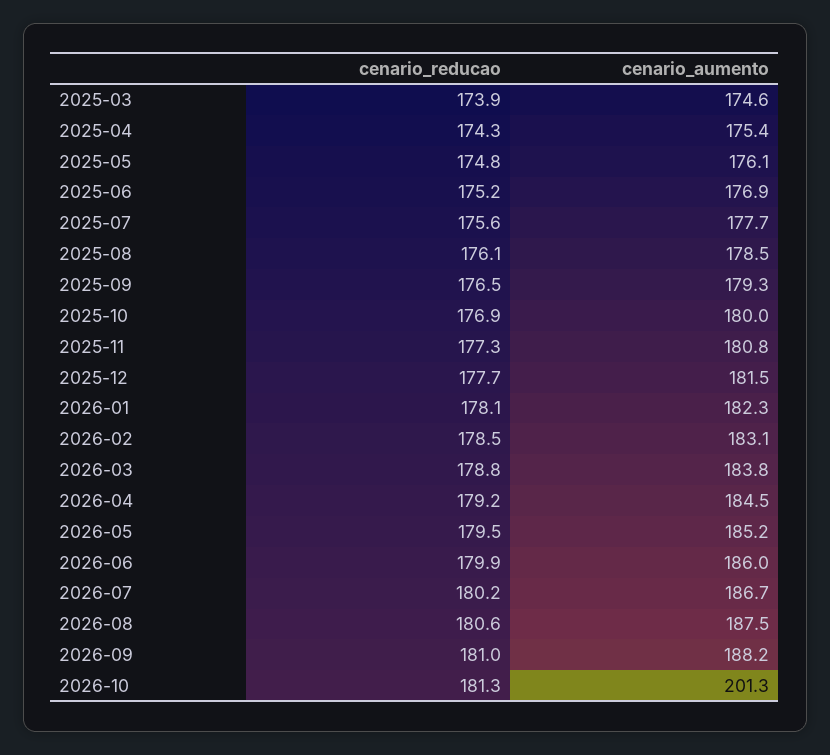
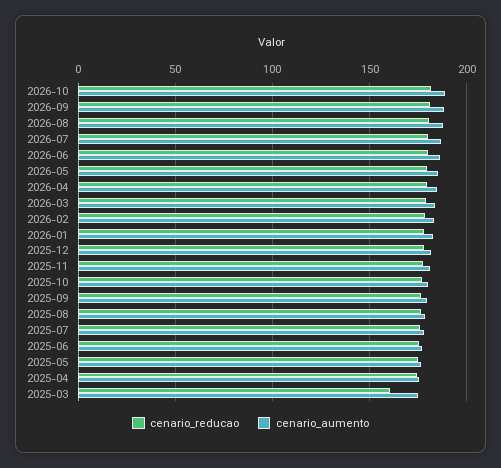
cenario_reducao, 2025-03: 173.9 -> 160
cenario_aumento, 2026-10: 201.3 -> 190

